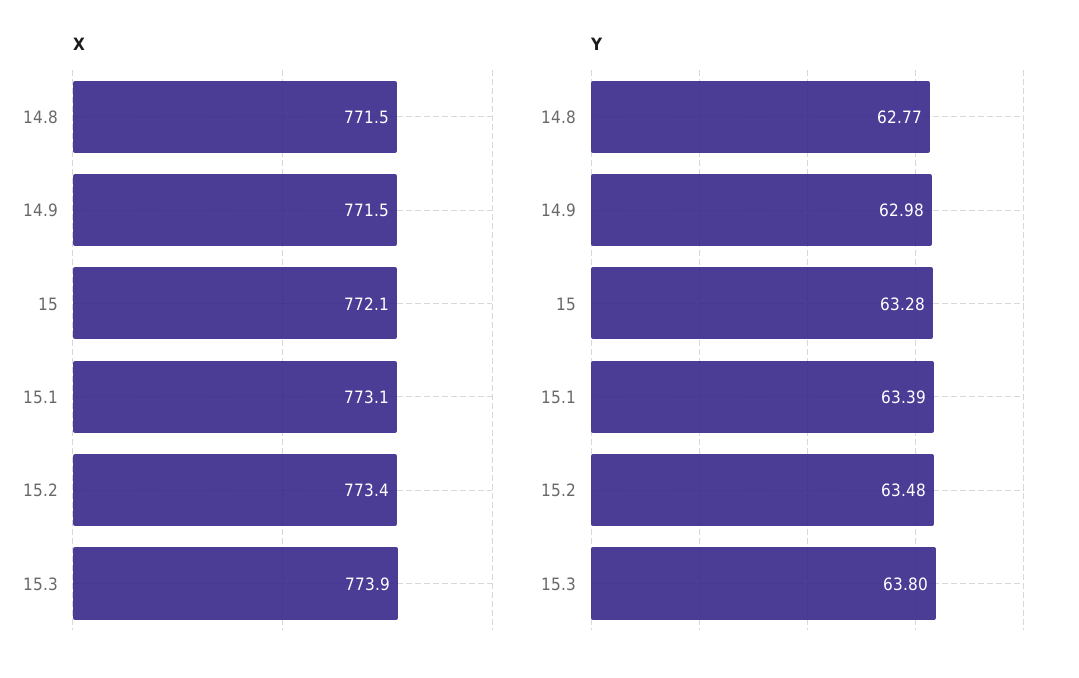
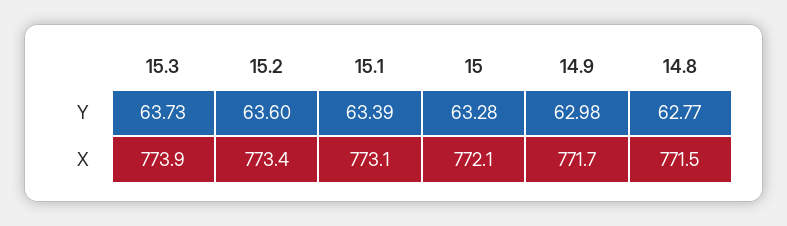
X, 14.9: 771.5 -> 771.7
Y, 15.2: 63.48 -> 63.6
Y, 15.3: 63.8 -> 63.73

